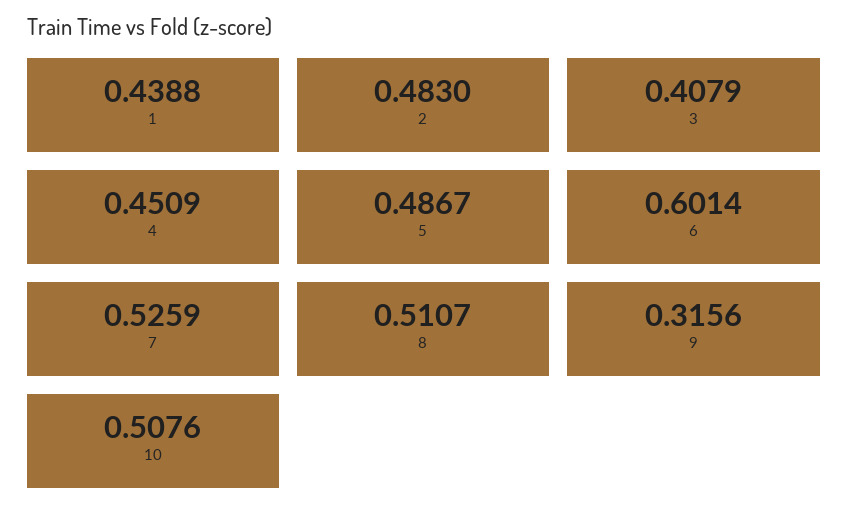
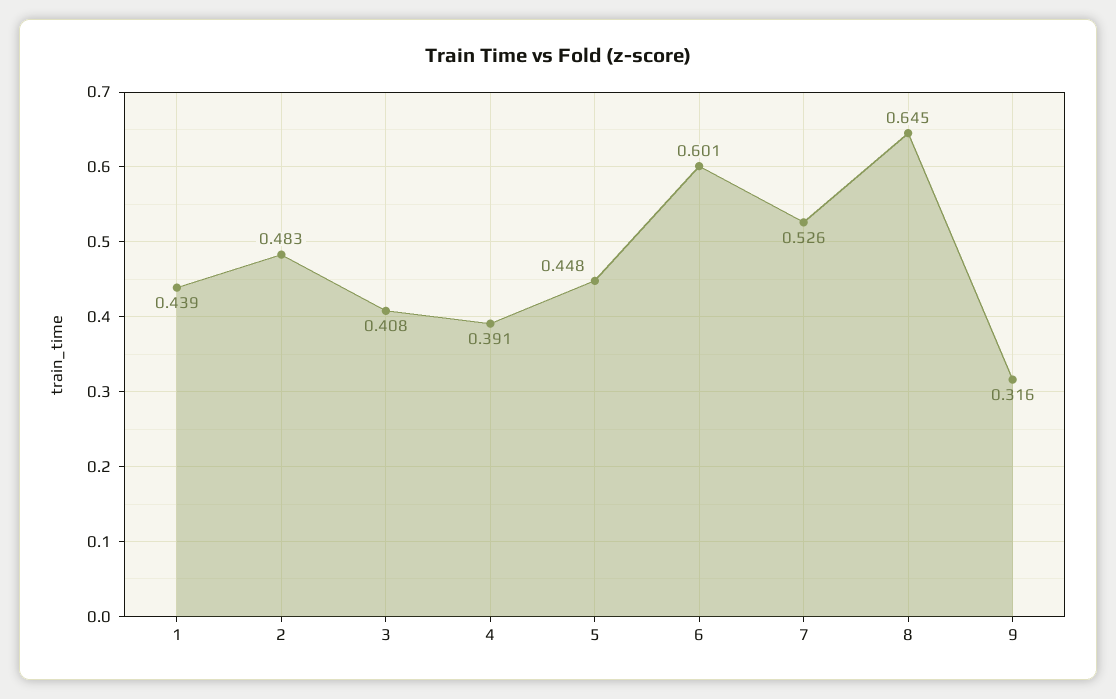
4: 0.4509 -> 0.391
5: 0.4867 -> 0.448
8: 0.5107 -> 0.645
10: 0.5076 -> none

